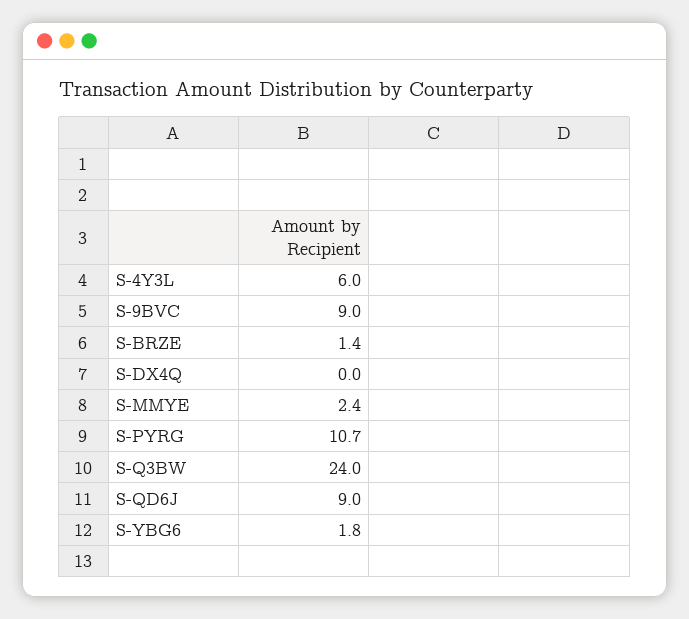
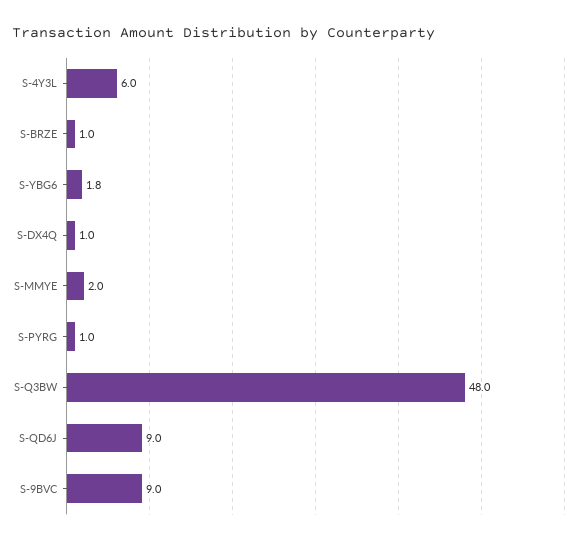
S-BRZE: 1.4 -> 1
S-DX4Q: 0 -> 1
S-MMYE: 2.4 -> 2
S-PYRG: 10.7 -> 1
S-Q3BW: 24 -> 48

